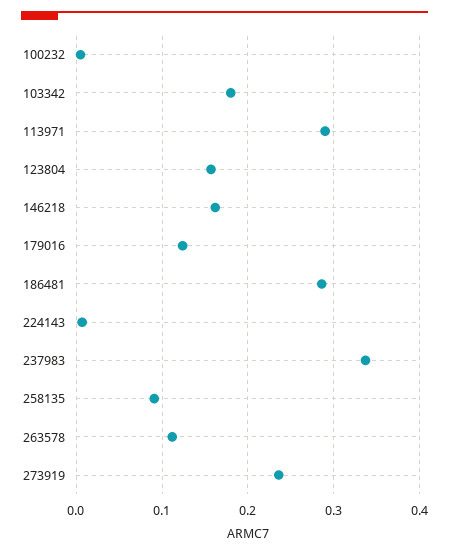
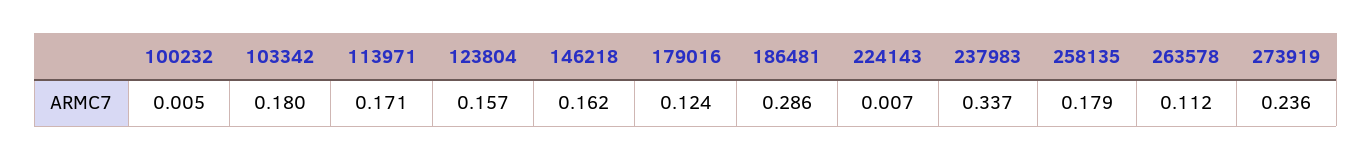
113971: 0.29 -> 0.171
258135: 0.09 -> 0.179

